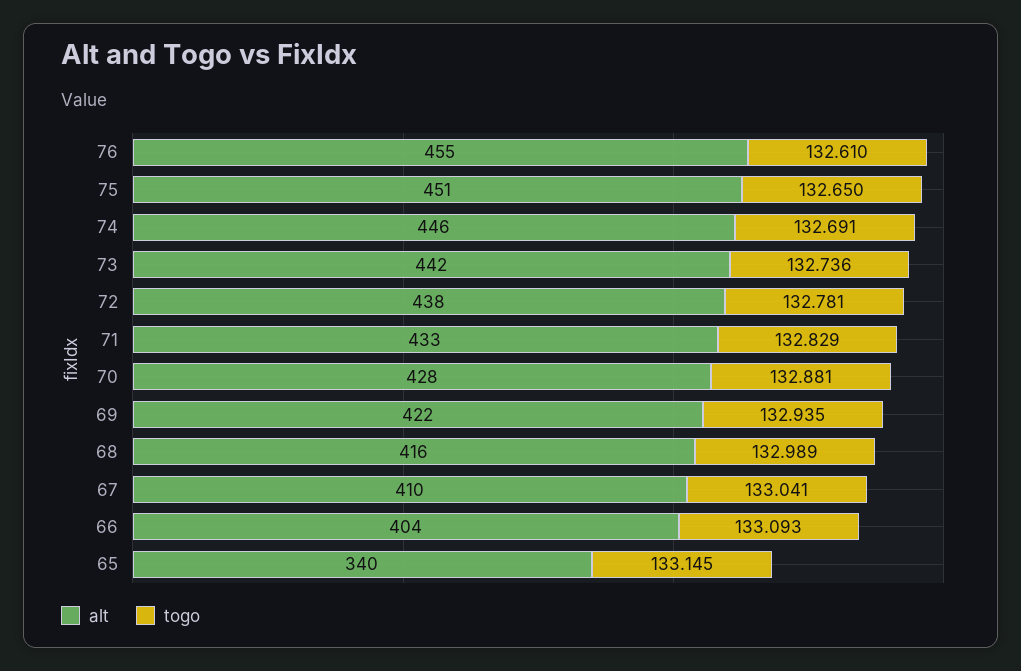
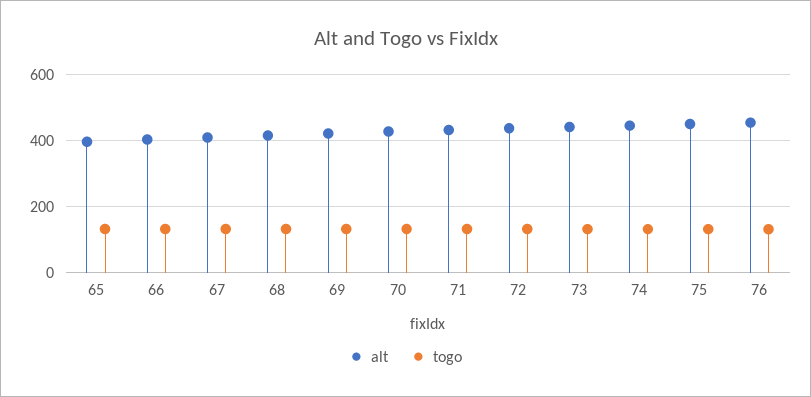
alt, 65: 340 -> 400

